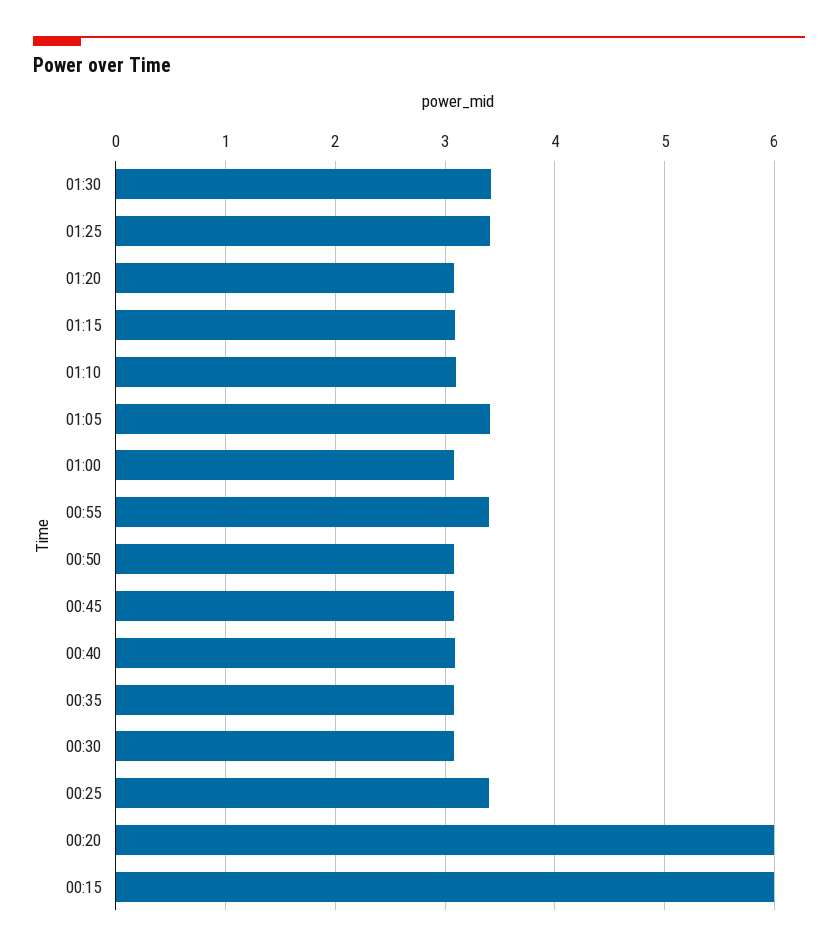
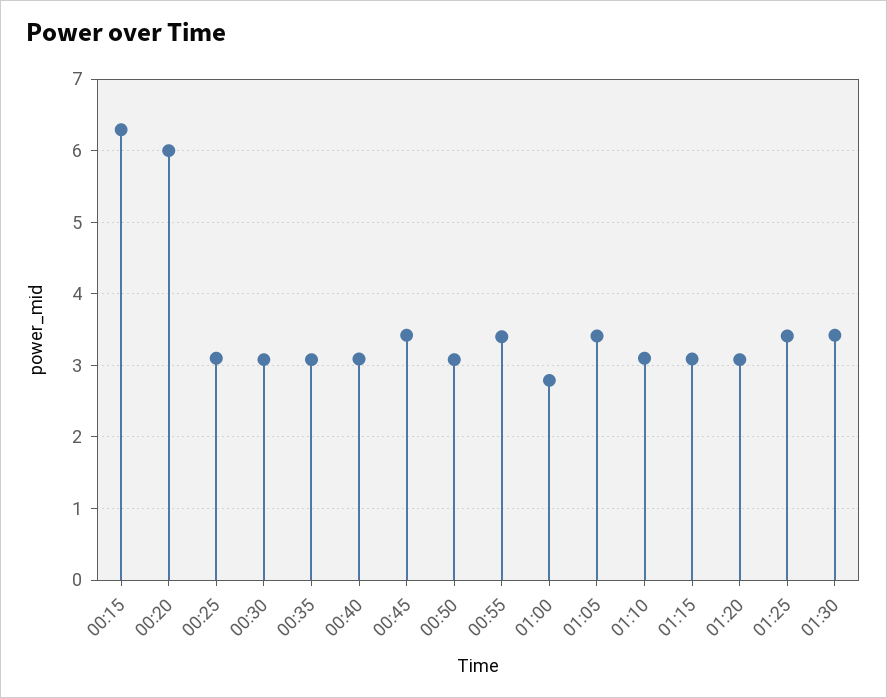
01:00: 3.1 -> 2.8
00:45: 3.1 -> 3.4
00:25: 3.4 -> 3.1
00:15: 6 -> 6.3

